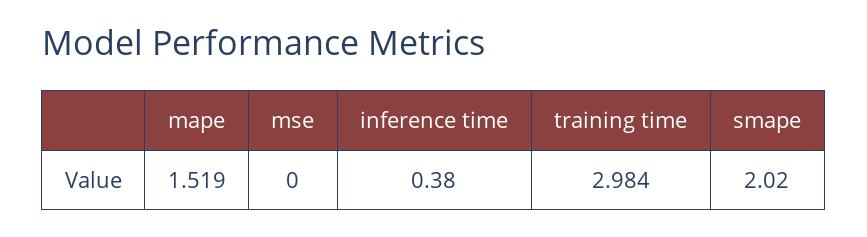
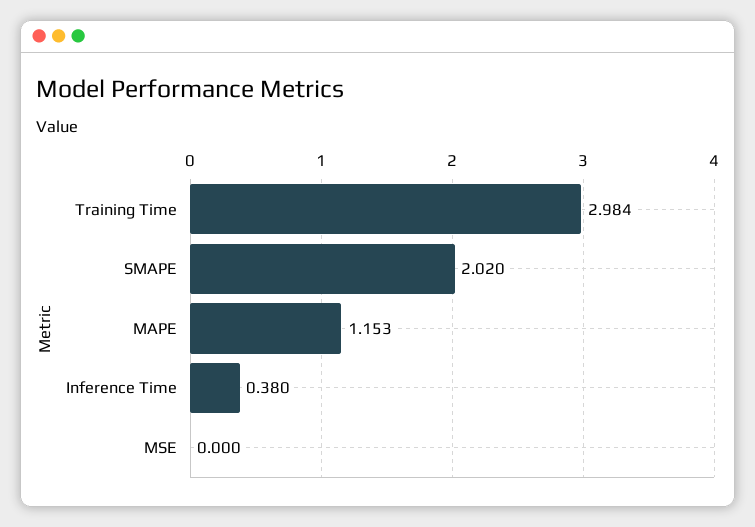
mape: 1.519 -> 1.153

